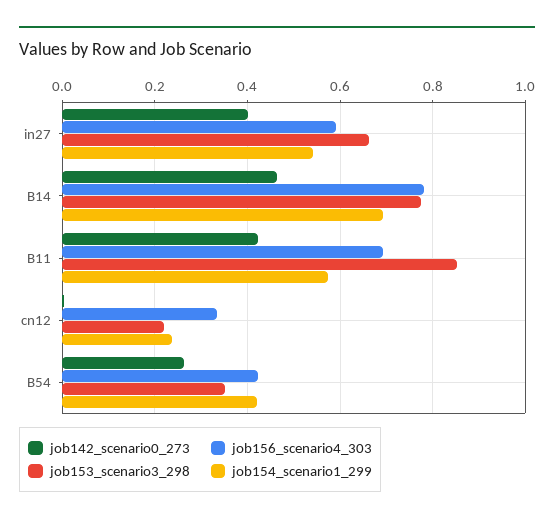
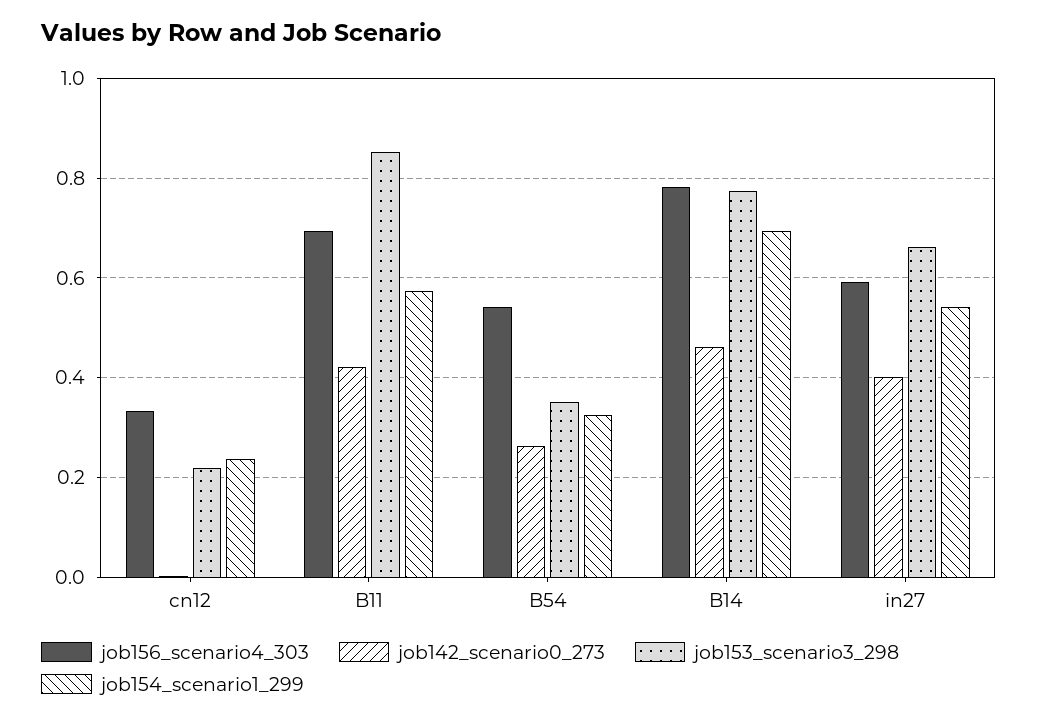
job156_scenario4_303, B54: 0.42 -> 0.54
job154_scenario1_299, B54: 0.42 -> 0.32

